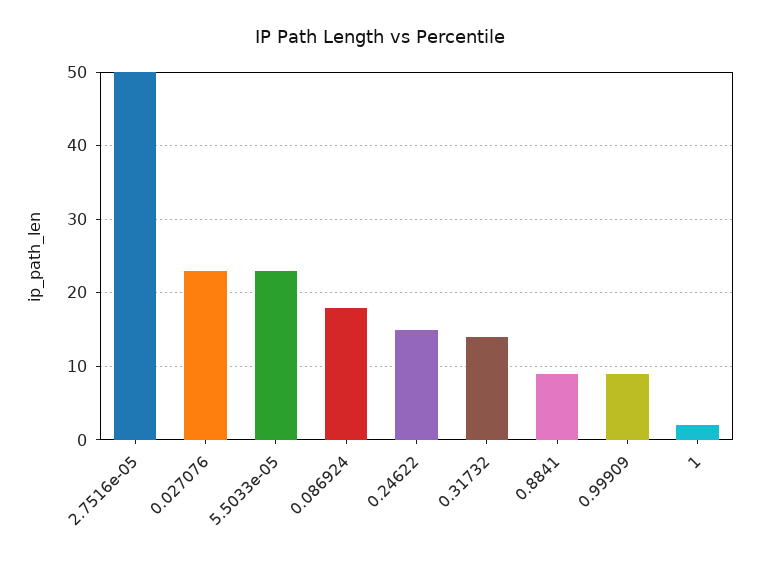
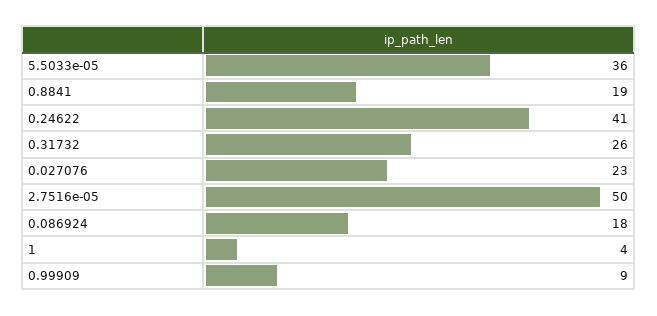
5.5033e-05: 23 -> 36
0.24622: 15 -> 41
0.31732: 14 -> 26
0.8841: 9 -> 19
1: 2 -> 4

